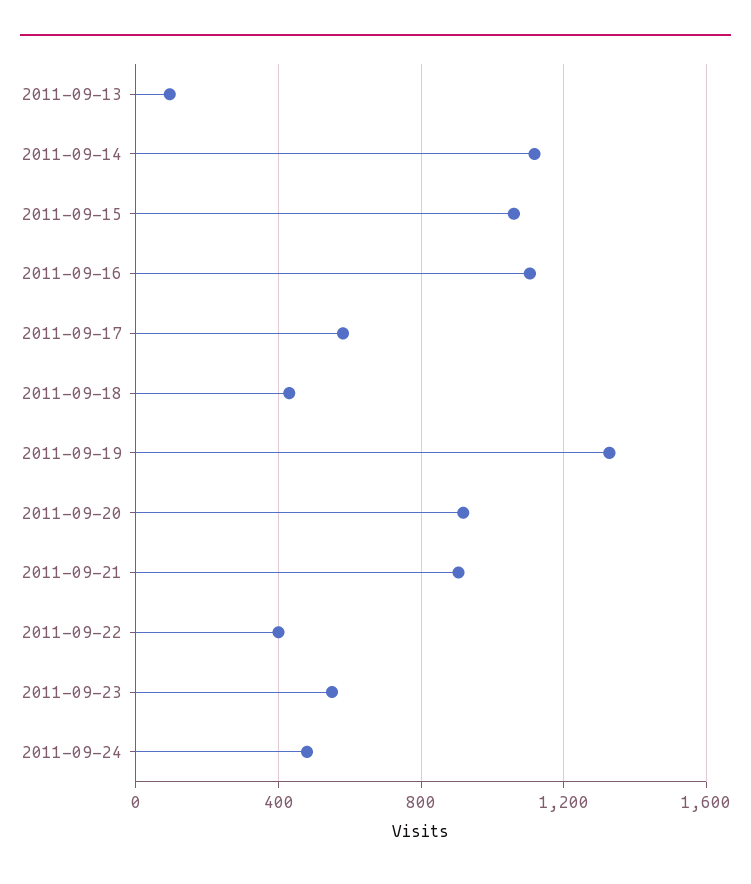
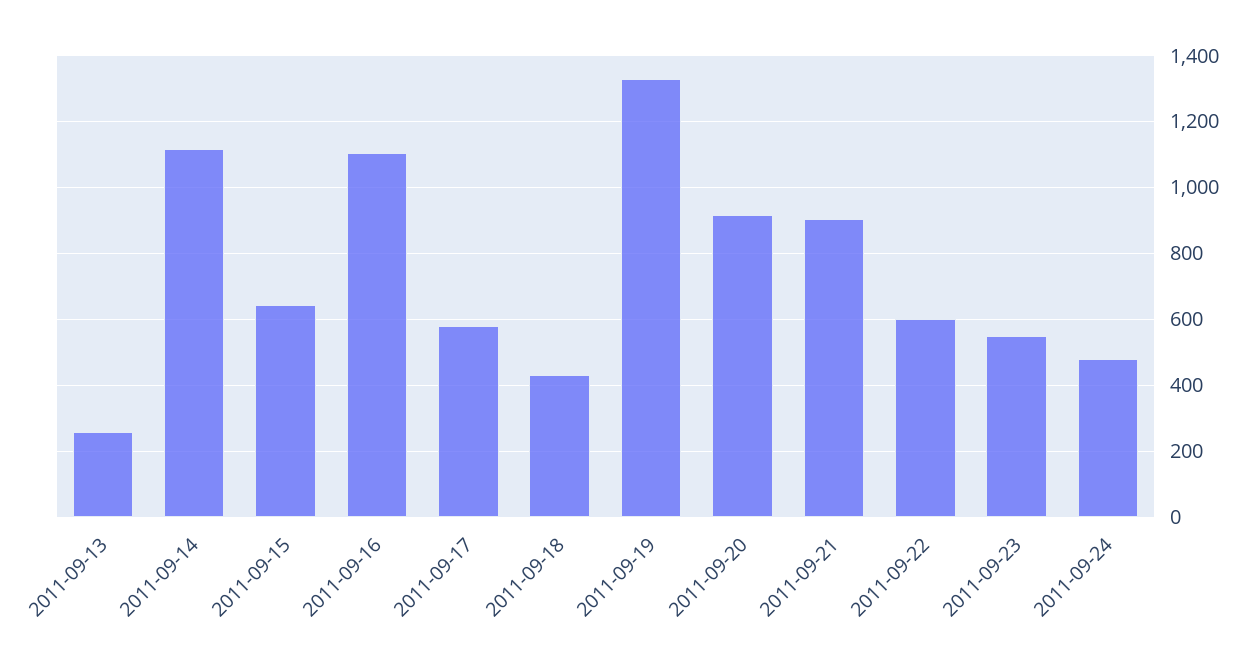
2011-09-13: 100 -> 260
2011-09-15: 1050 -> 640
2011-09-22: 400 -> 600

